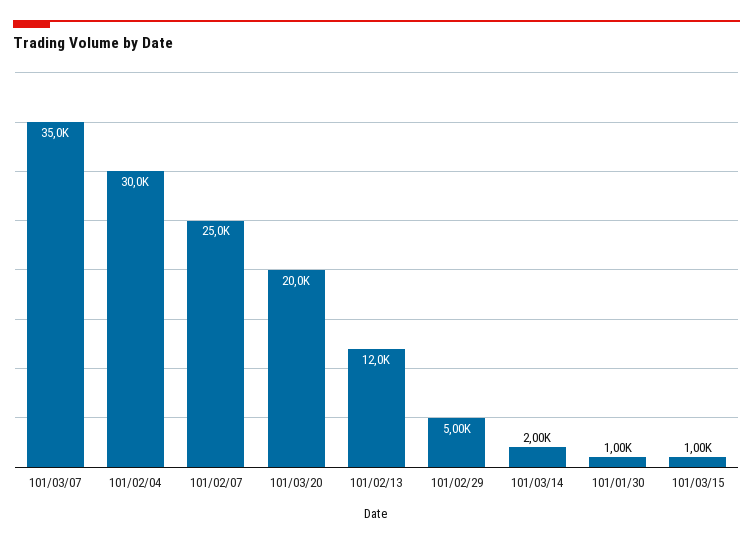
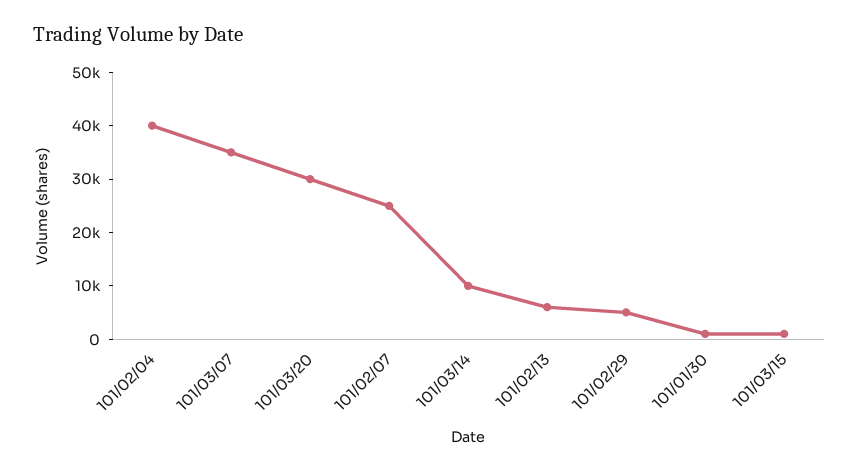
101/02/04: 30000 -> 40000
101/03/20: 20000 -> 30000
101/02/13: 12000 -> 6000
101/03/14: 2000 -> 10000

